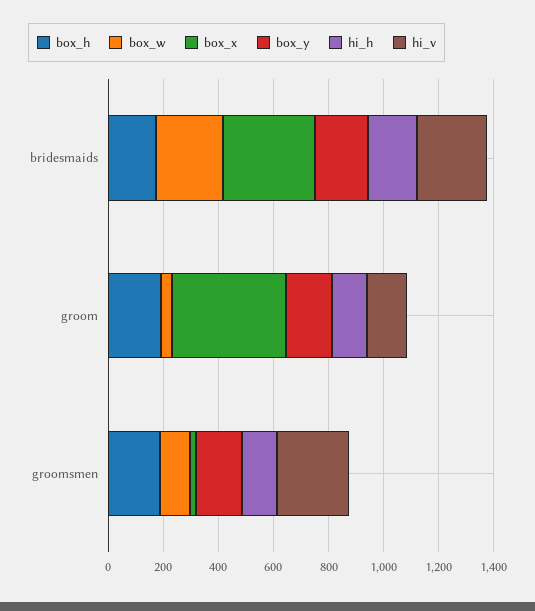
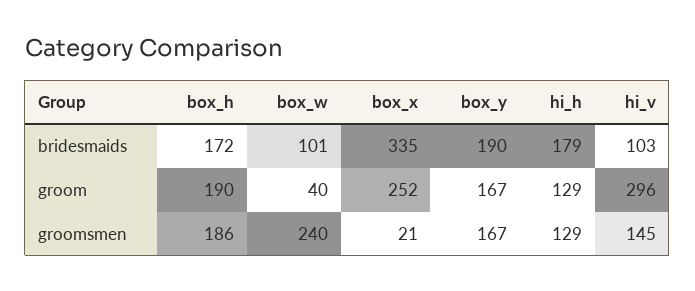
box_w, bridesmaids: 250 -> 101
hi_v, bridesmaids: 250 -> 103
box_x, groom: 400 -> 252
hi_v, groom: 150 -> 296
box_w, groomsmen: 100 -> 240
hi_v, groomsmen: 250 -> 145

